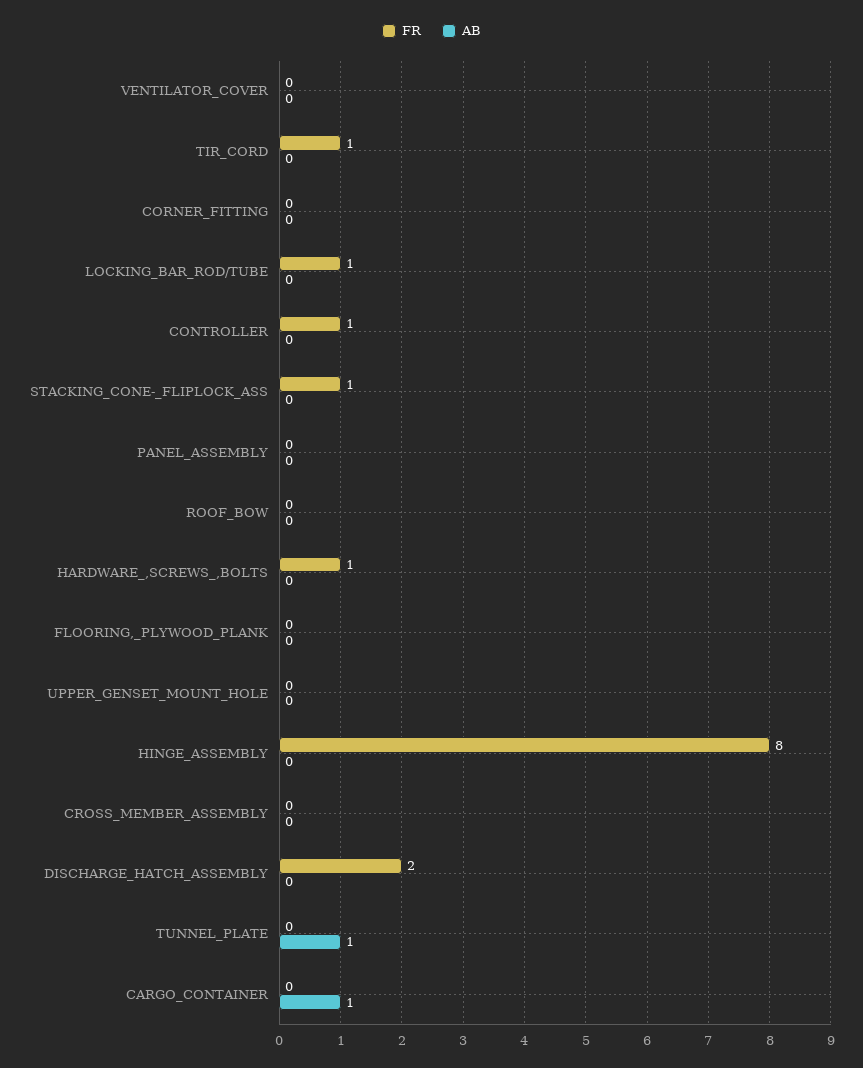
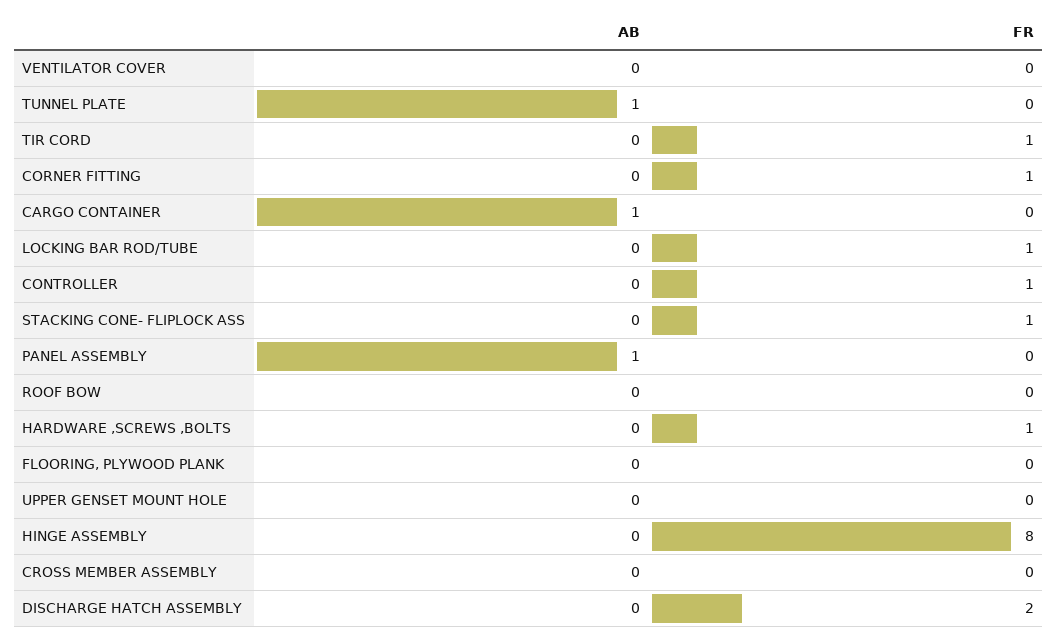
FR, CORNER_FITTING: 0 -> 1
AB, PANEL_ASSEMBLY: 0 -> 1

